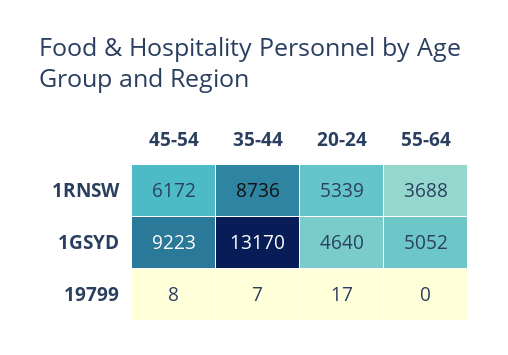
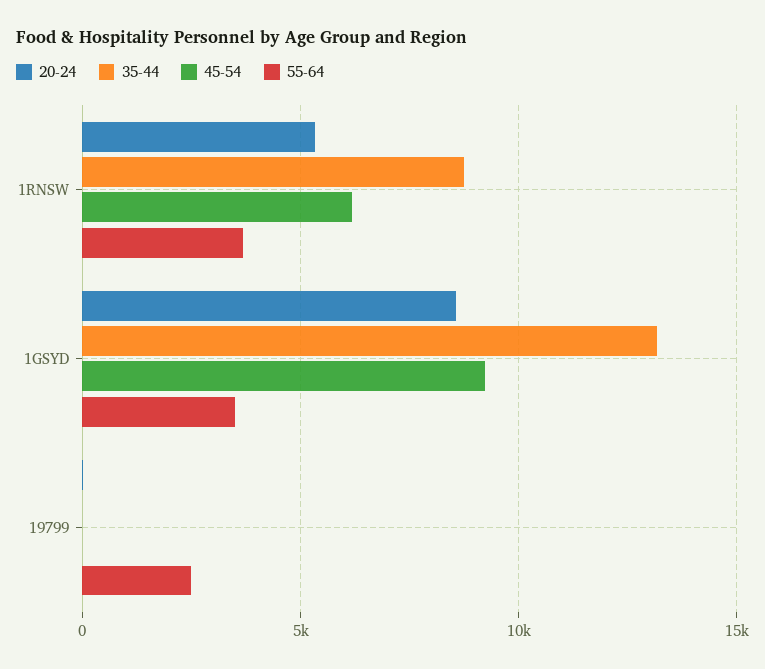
20-24, 1GSYD: 4640 -> 8500
55-64, 1GSYD: 5052 -> 3500
55-64, 19799: 0 -> 2500

